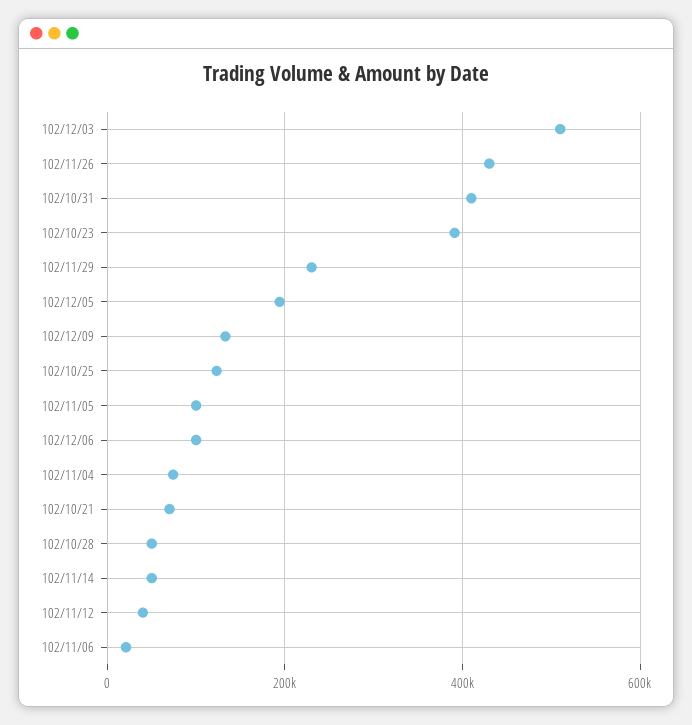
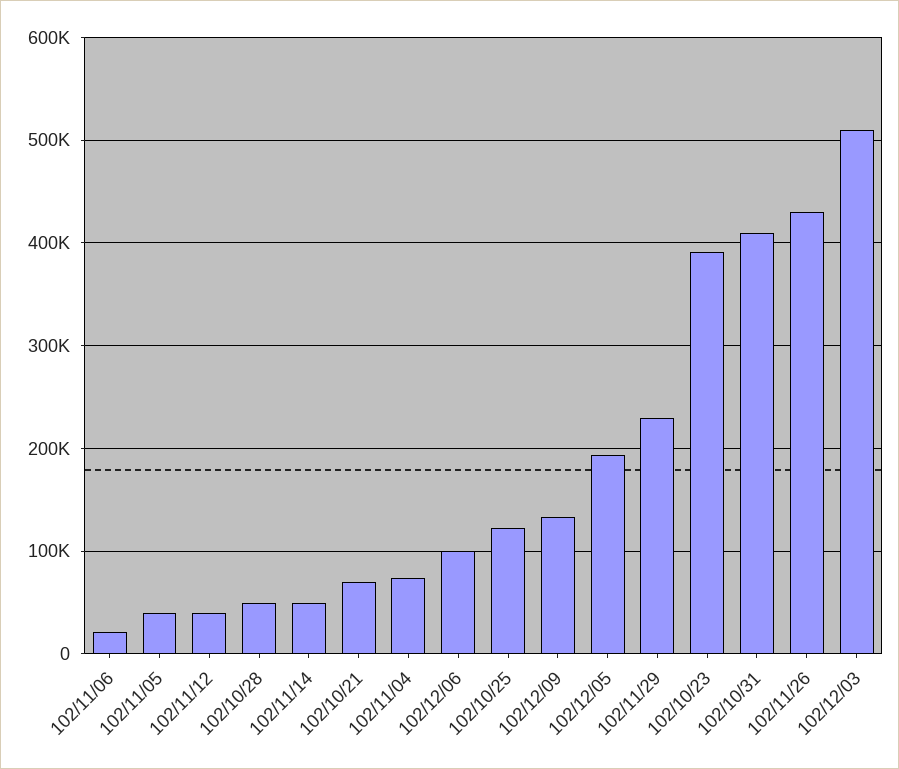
102/11/05: 100000 -> 40000

